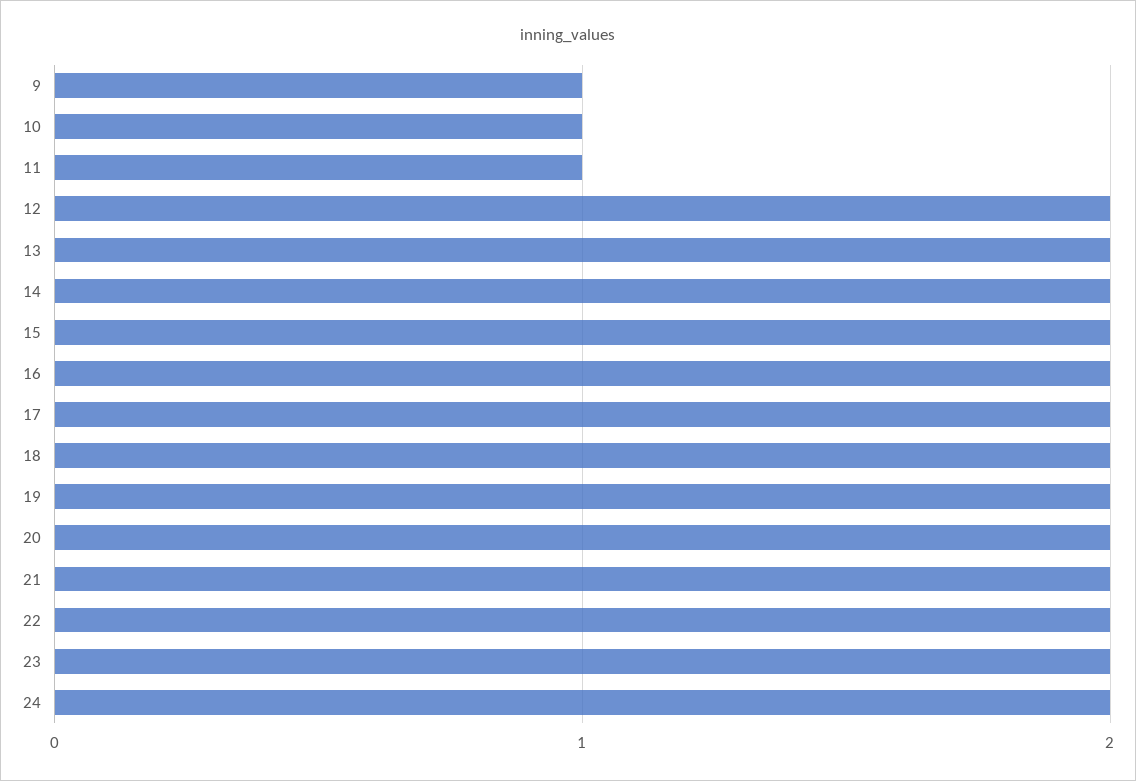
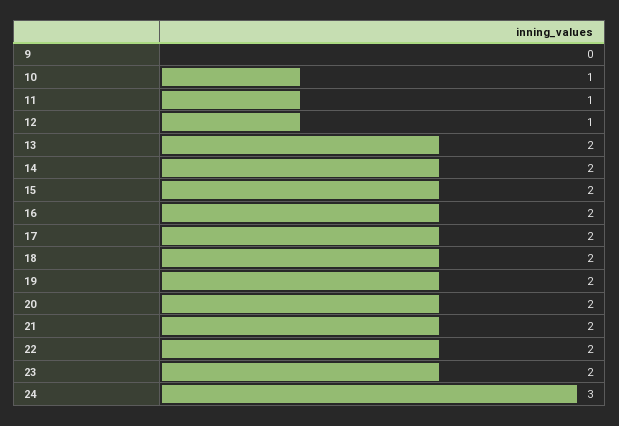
9: 1 -> 0
12: 2 -> 1
24: 2 -> 3

